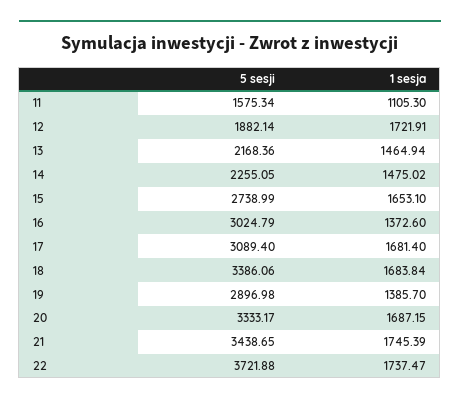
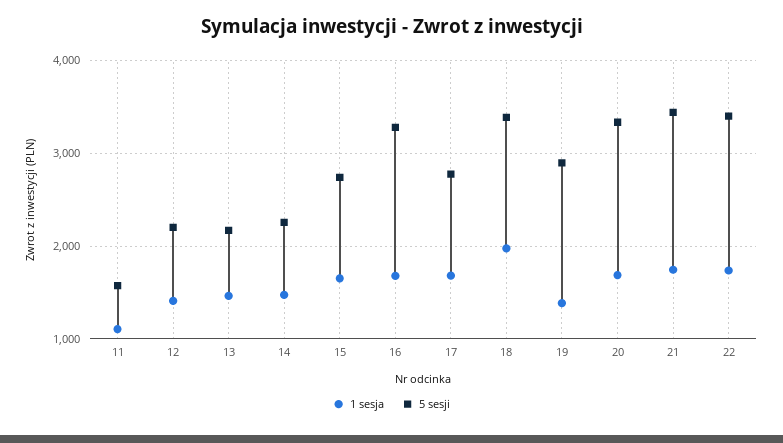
5 sesji, 12: 1882.14 -> 2200
1 sesja, 12: 1721.91 -> 1400
5 sesji, 16: 3024.79 -> 3300
1 sesja, 16: 1372.6 -> 1700
5 sesji, 17: 3089.4 -> 2800
1 sesja, 18: 1683.84 -> 2000
5 sesji, 22: 3721.88 -> 3400

